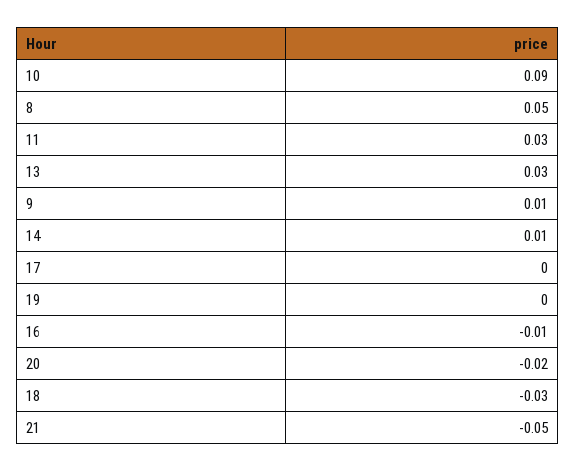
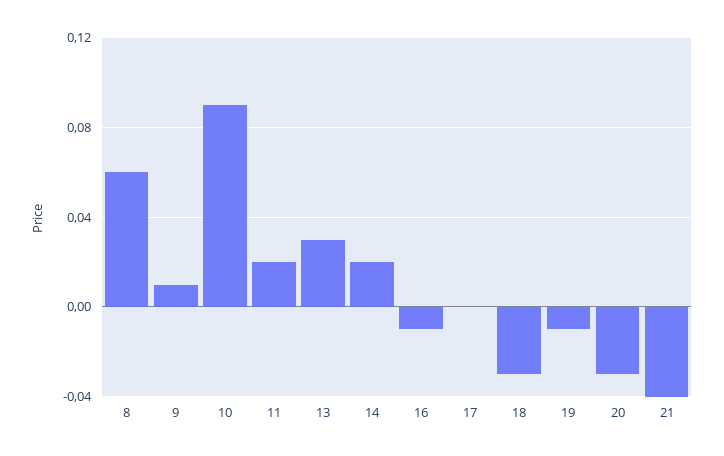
8: 0.05 -> 0.06
11: 0.03 -> 0.02
14: 0.01 -> 0.02
19: 0 -> -0.01
20: -0.02 -> -0.03
21: -0.05 -> -0.04

